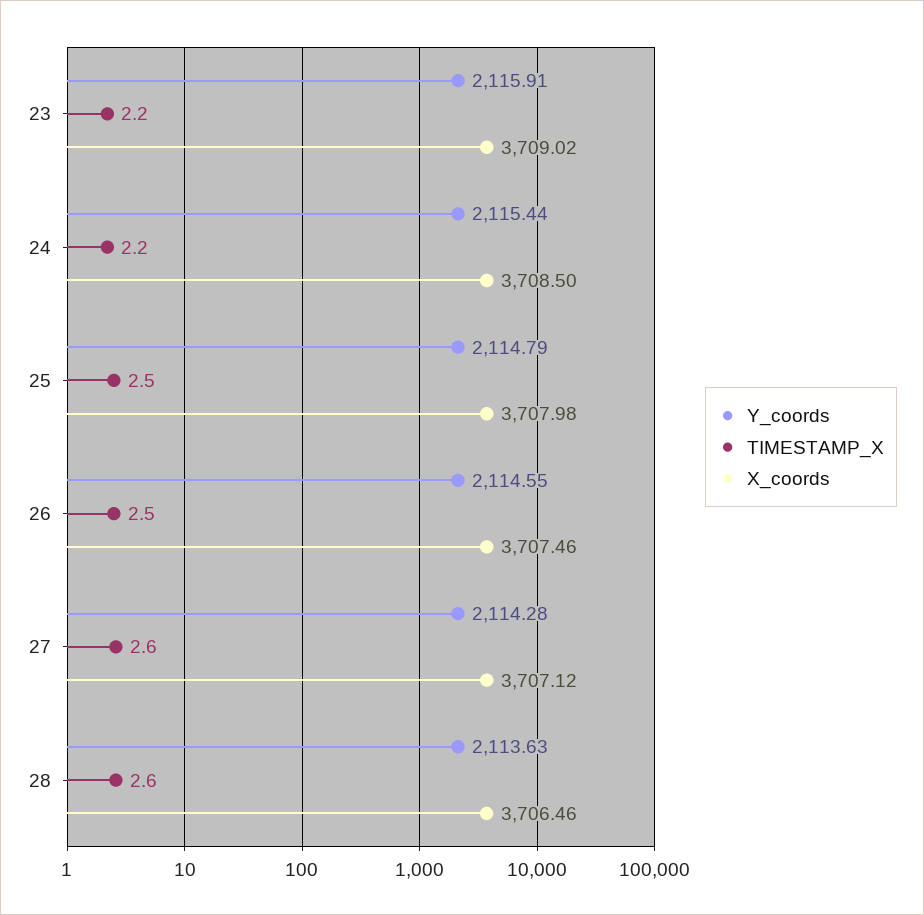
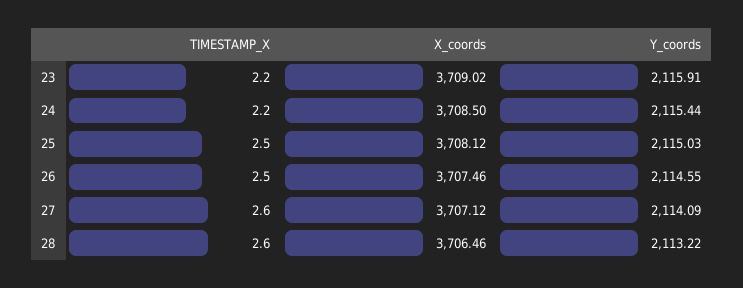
Y_coords, 25: 2114.79 -> 2115.03
X_coords, 25: 3707.98 -> 3708.12
Y_coords, 27: 2114.28 -> 2114.09
Y_coords, 28: 2113.63 -> 2113.22

